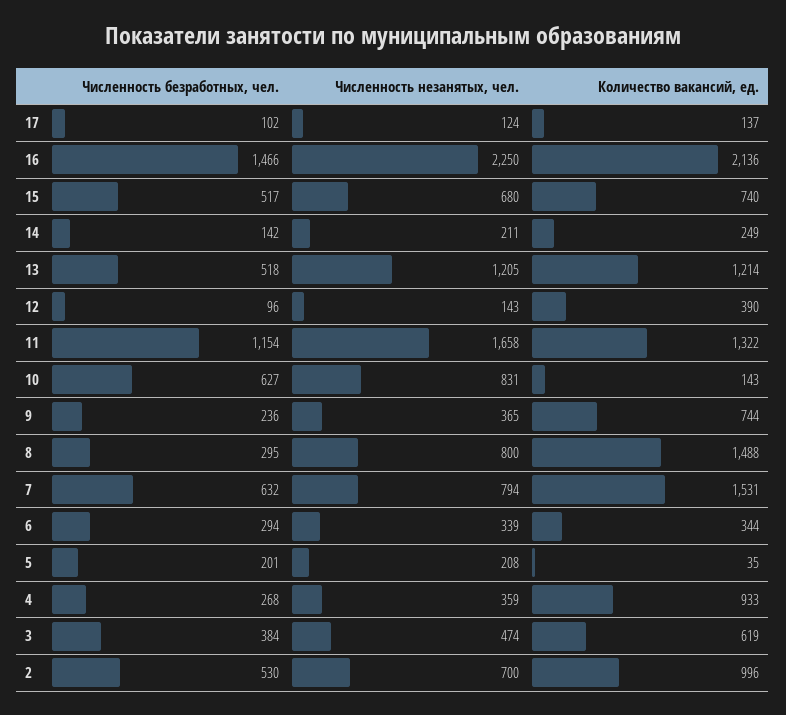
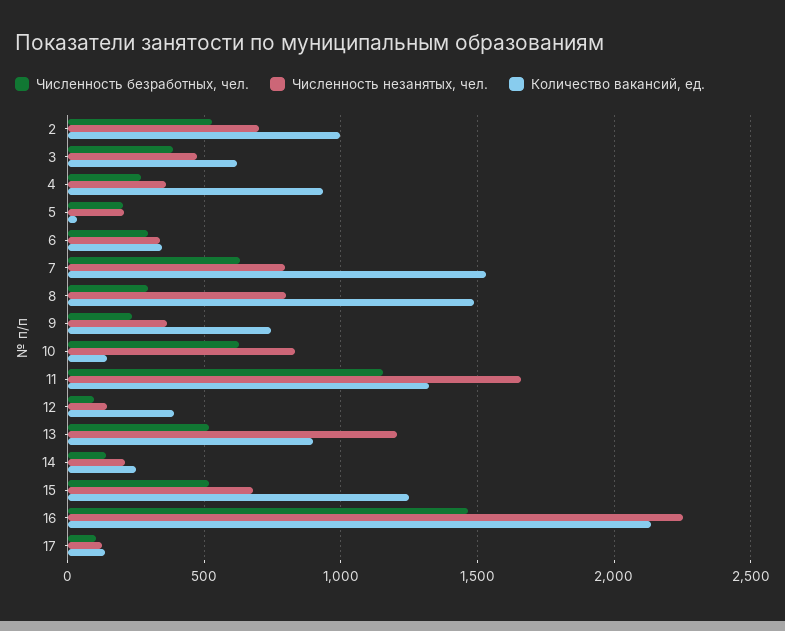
Количество вакансий, ед., 15: 740 -> 1250
Количество вакансий, ед., 13: 1214 -> 900

